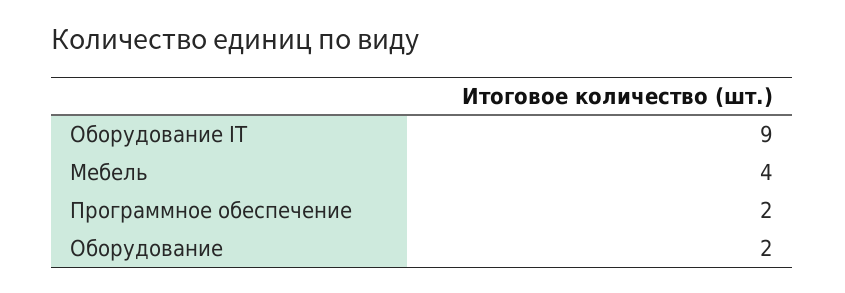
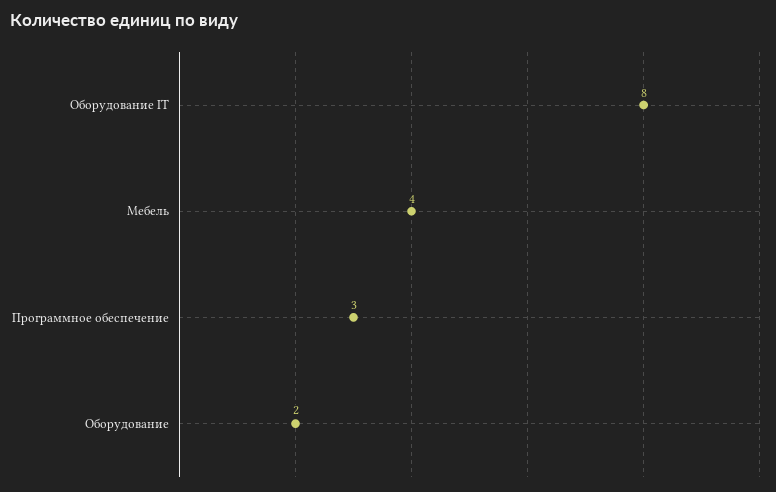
Оборудование IT: 9 -> 8
Программное обеспечение: 2 -> 3

